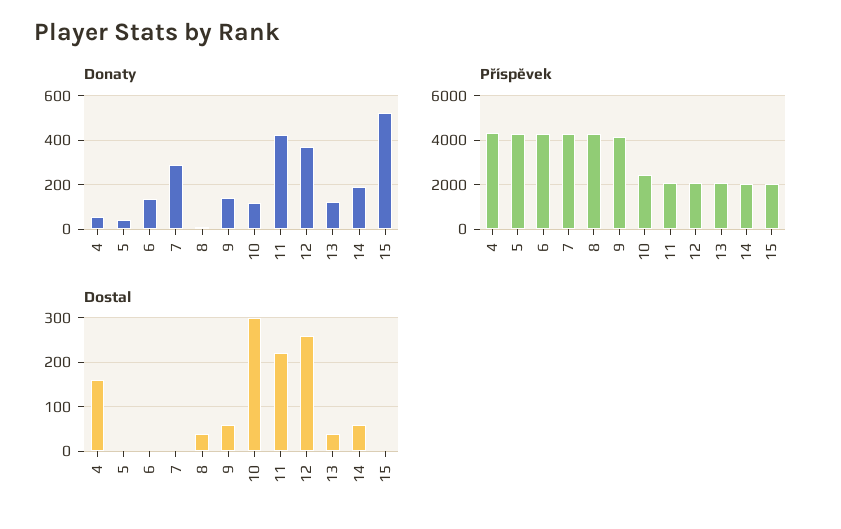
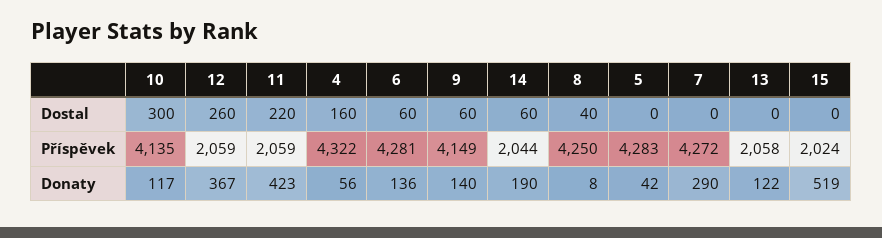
Příspěvek, 10: 2500 -> 4135
Dostal, 6: 0 -> 60
Dostal, 13: 40 -> 0

